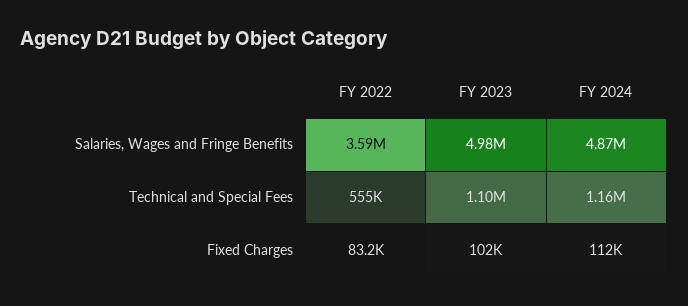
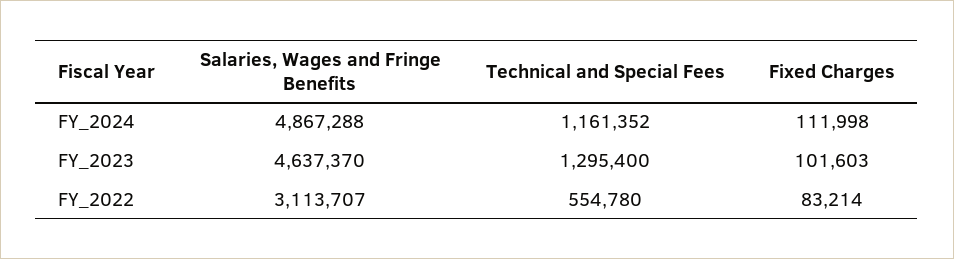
FY 2022, Salaries, Wages and Fringe Benefits: 3590000 -> 3113707
FY 2023, Salaries, Wages and Fringe Benefits: 4980000 -> 4637370
FY 2023, Technical and Special Fees: 1100000 -> 1295400

